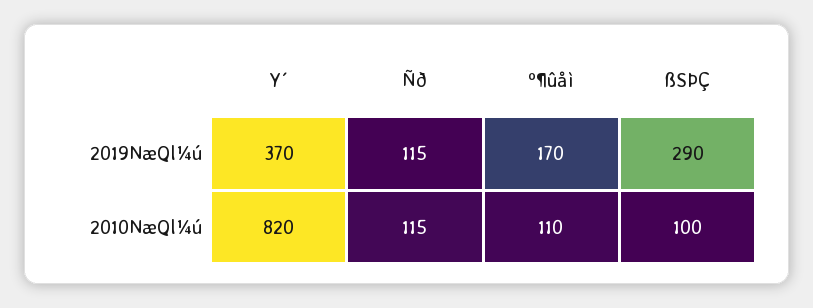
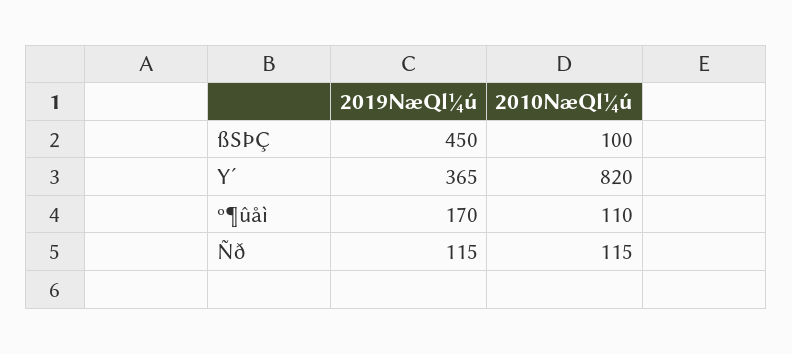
Y´, 2019NæQl¼ú: 370 -> 365
ßSÞÇ, 2019NæQl¼ú: 290 -> 450

